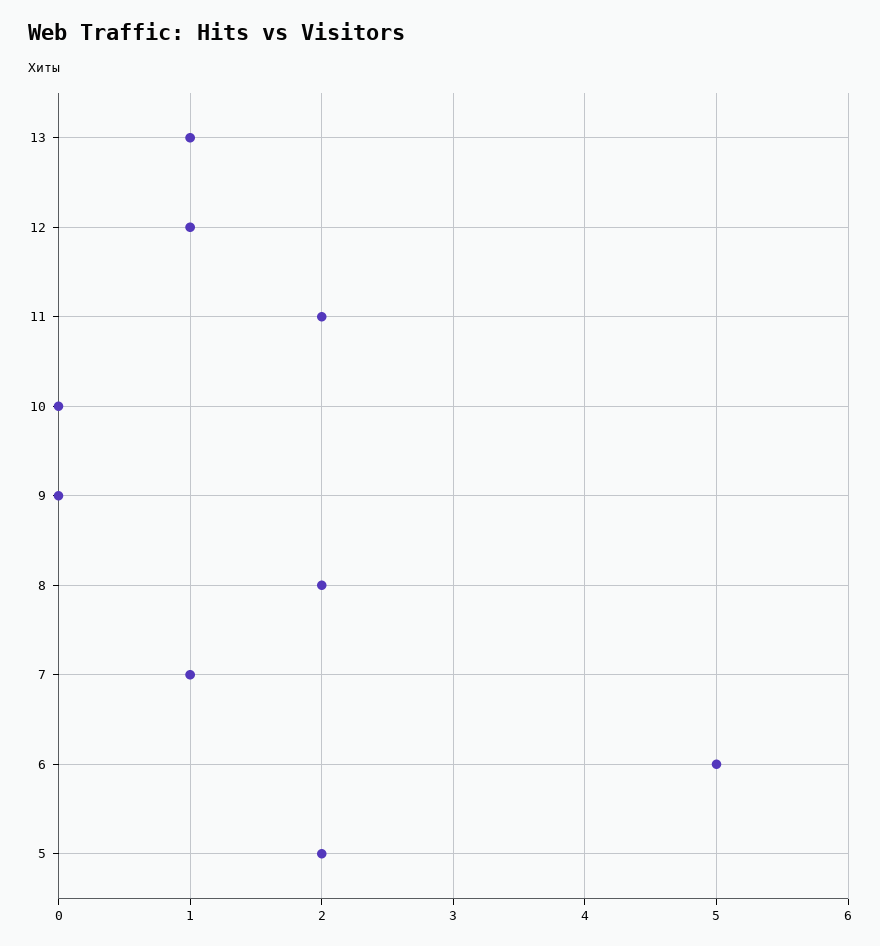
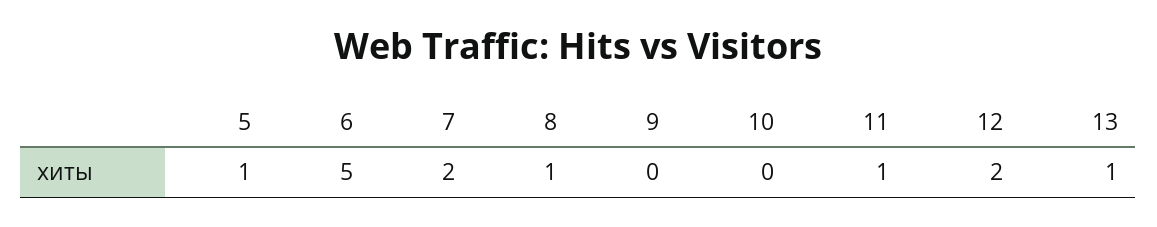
12: 1 -> 2
11: 2 -> 1
8: 2 -> 1
7: 1 -> 2
5: 2 -> 1

